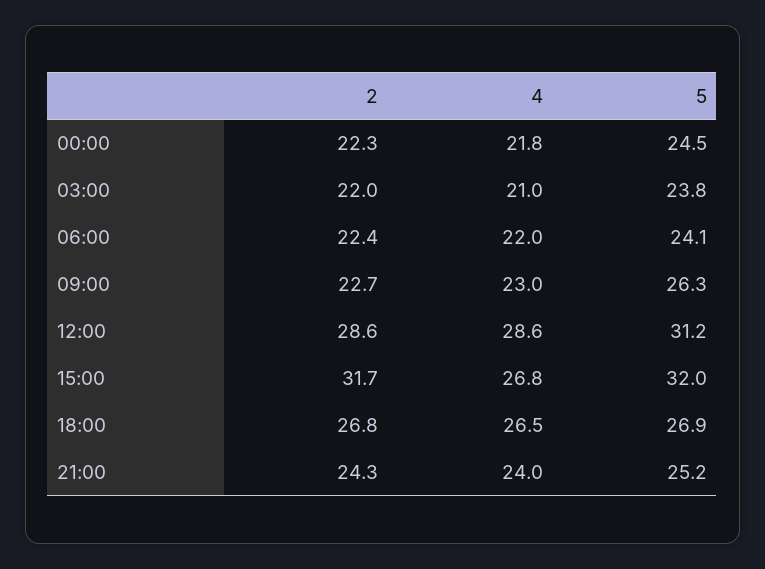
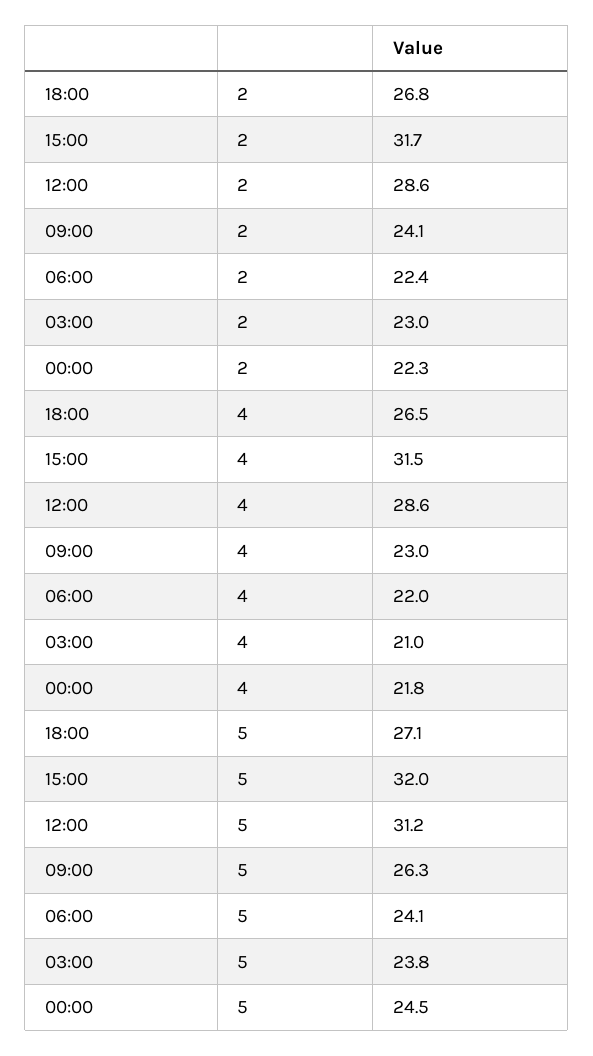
2, 03:00: 22 -> 23
2, 09:00: 22.7 -> 24.1
4, 15:00: 26.8 -> 31.5
5, 18:00: 26.9 -> 27.1
2, 21:00: 24.3 -> none
4, 21:00: 24 -> none
5, 21:00: 25.2 -> none

